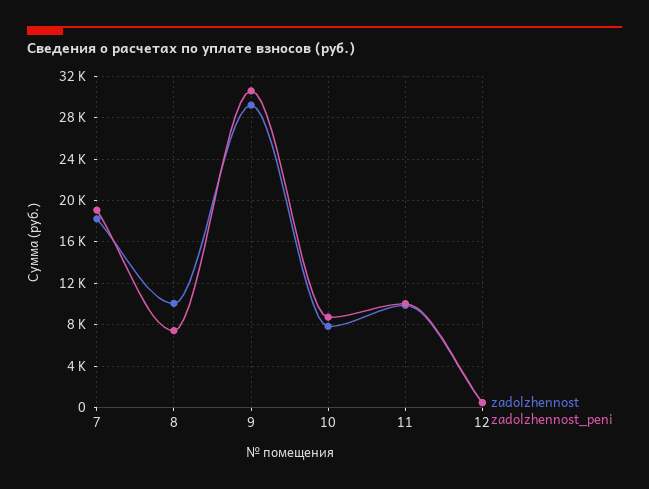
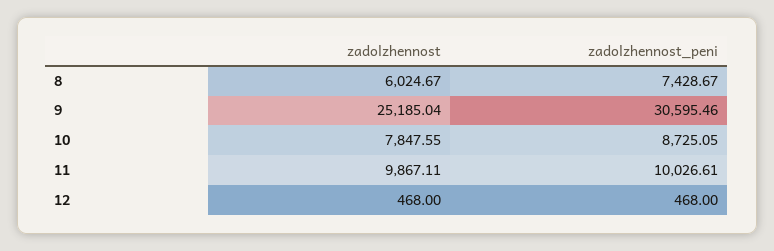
zadolzhennost, 7: 18000 -> none
zadolzhennost_peni, 7: 19000 -> none
zadolzhennost, 8: 10000 -> 6024.67
zadolzhennost, 9: 29000 -> 25185.04

